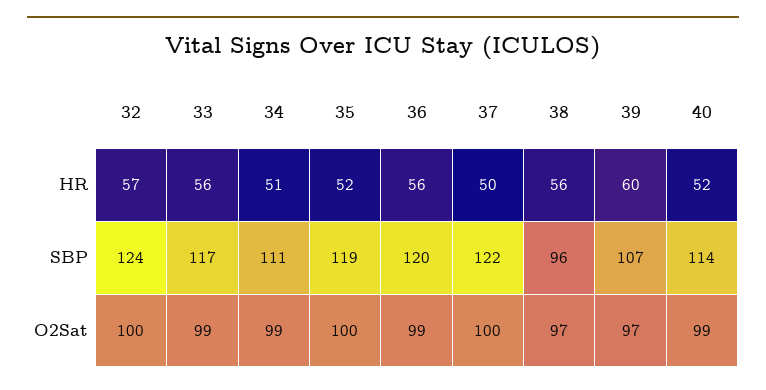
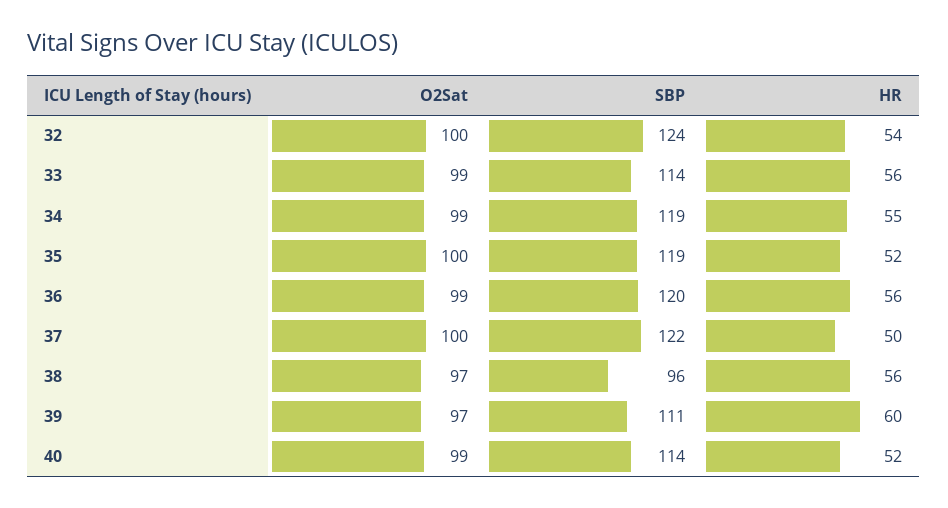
32, HR: 57 -> 54
34, HR: 51 -> 55
33, SBP: 117 -> 114
34, SBP: 111 -> 119
39, SBP: 107 -> 111

